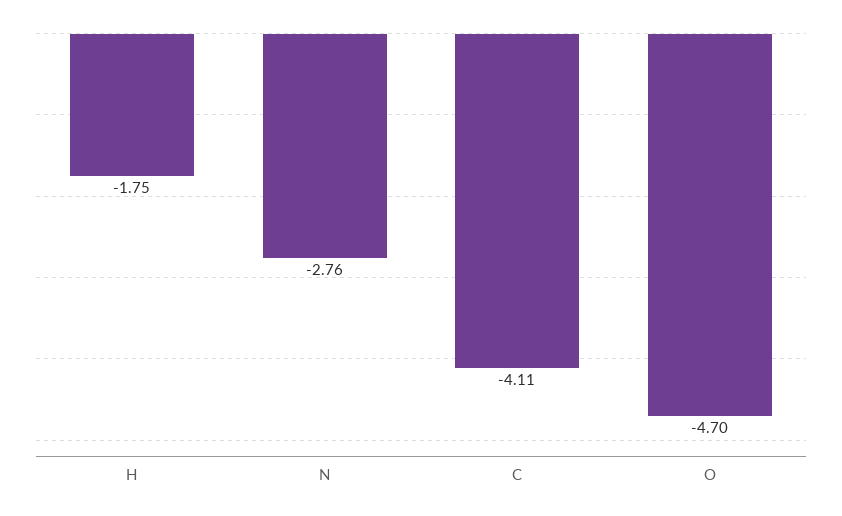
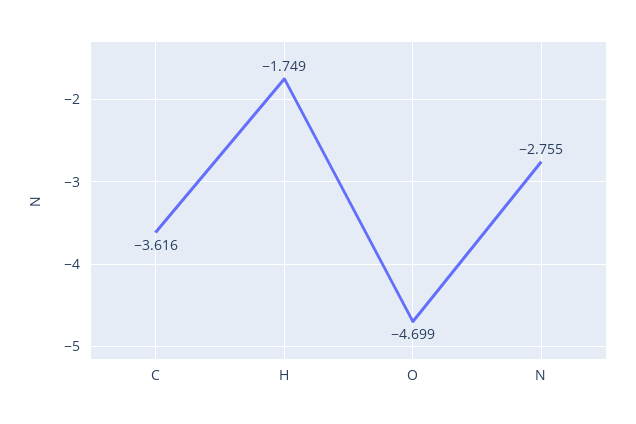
C: -4.11 -> -3.616

